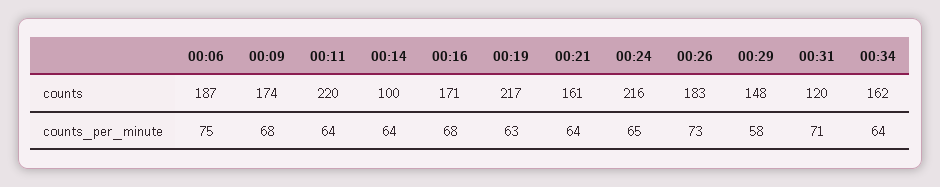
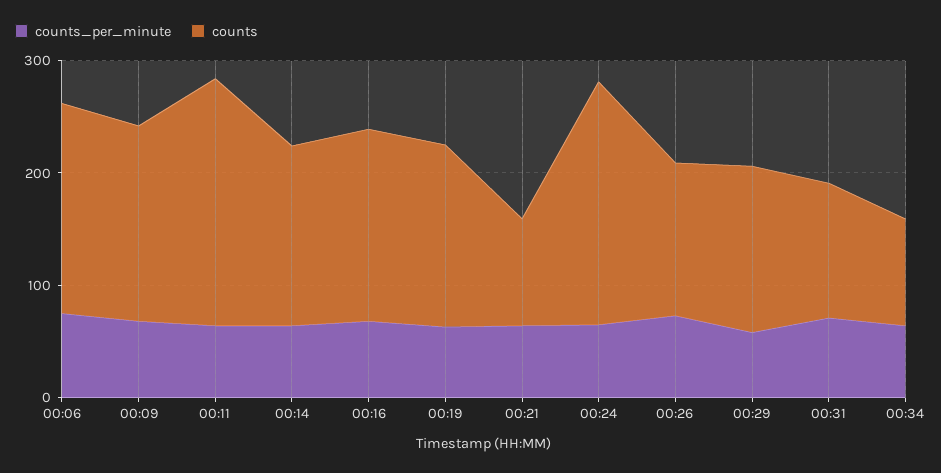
counts, 00:14: 100 -> 160
counts, 00:19: 217 -> 160
counts, 00:21: 161 -> 100
counts, 00:26: 183 -> 140
counts, 00:34: 162 -> 100

